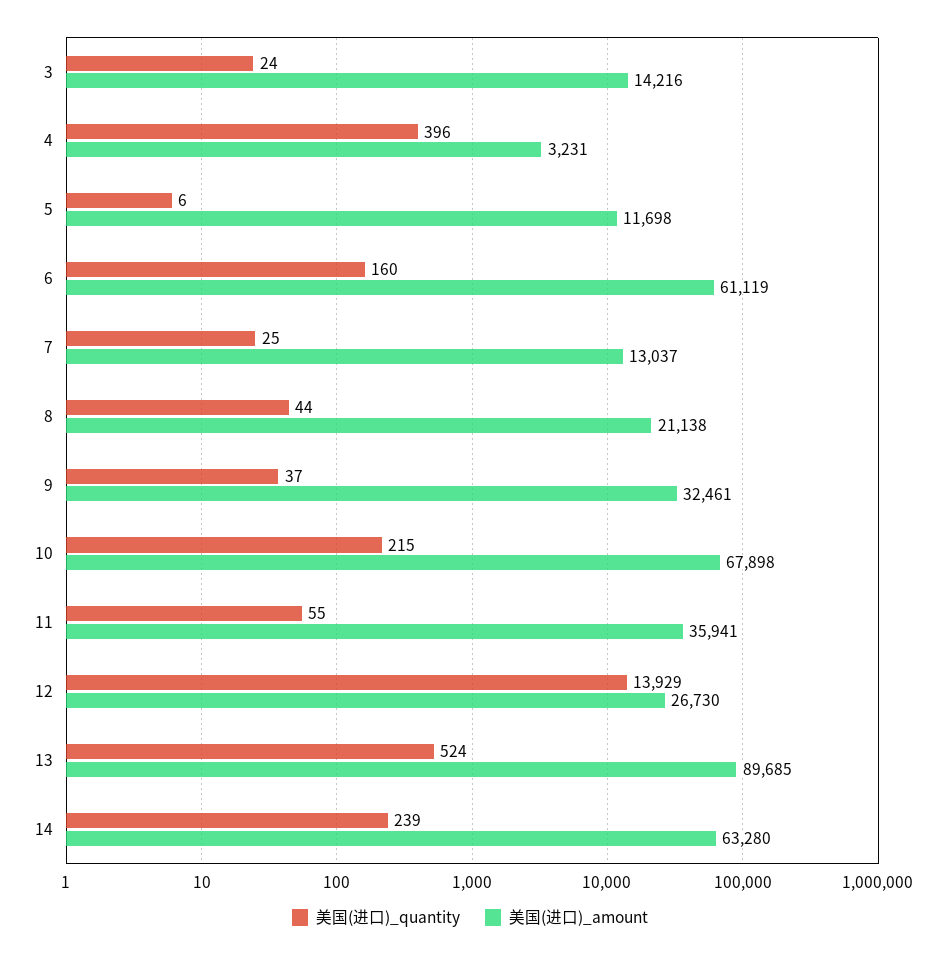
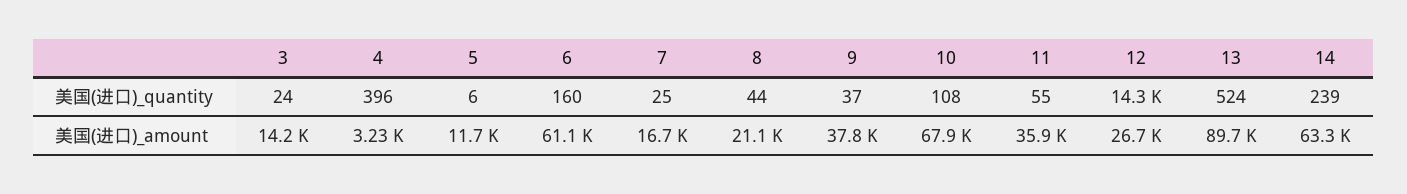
美国(进口)_amount, 7: 13037 -> 16700
美国(进口)_amount, 9: 32461 -> 37800
美国(进口)_quantity, 10: 215 -> 108
美国(进口)_quantity, 12: 13929 -> 14300

